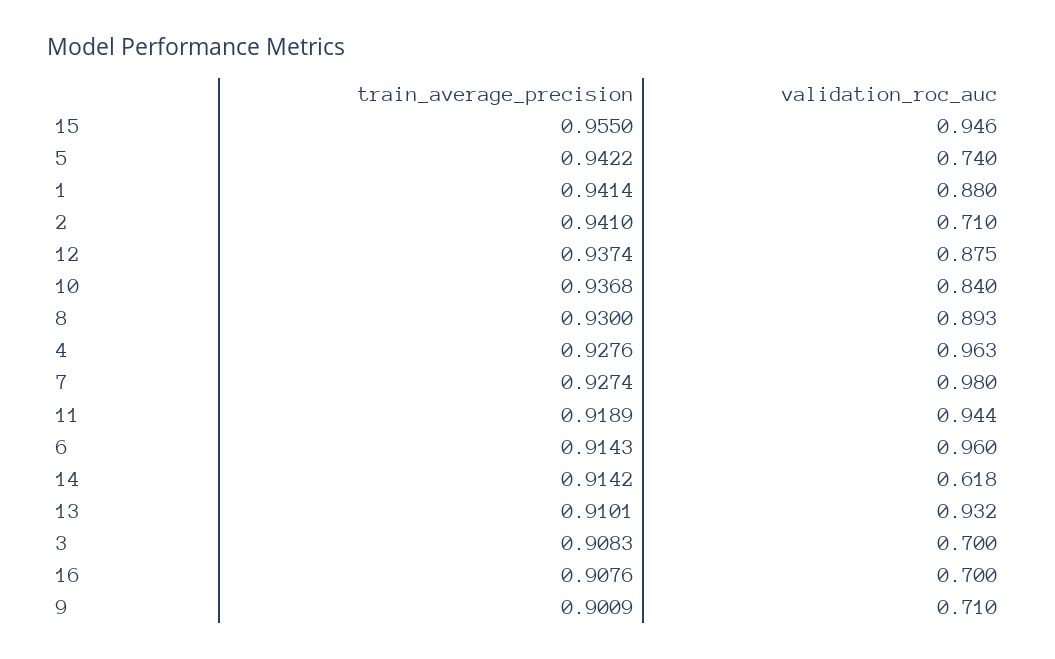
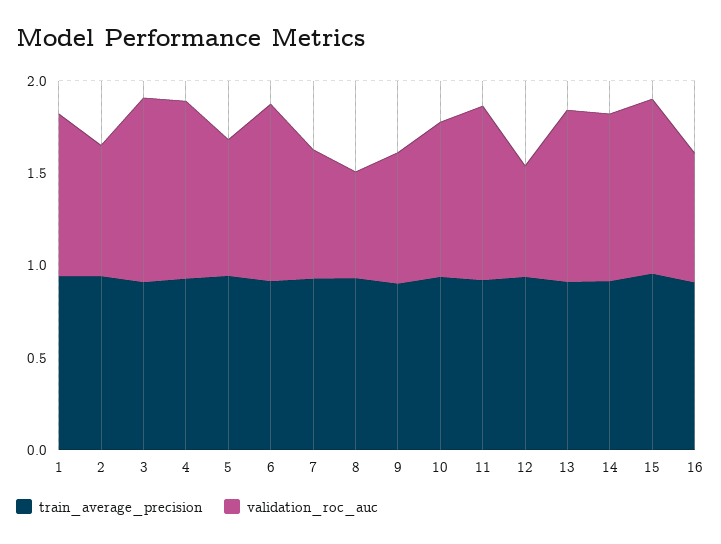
validation_roc_auc, 12: 0.875 -> 0.6
validation_roc_auc, 8: 0.893 -> 0.6
validation_roc_auc, 7: 0.98 -> 0.7
validation_roc_auc, 14: 0.618 -> 0.9
validation_roc_auc, 3: 0.7 -> 1

